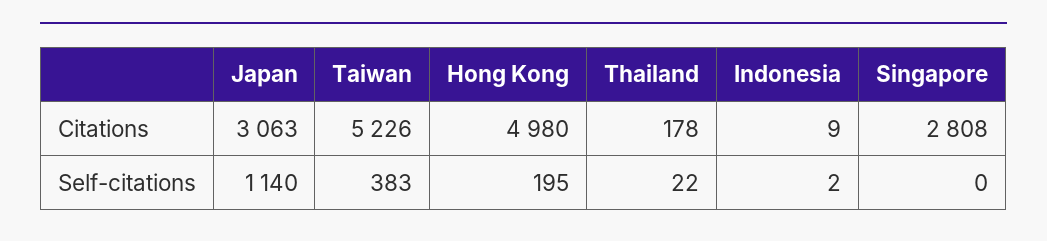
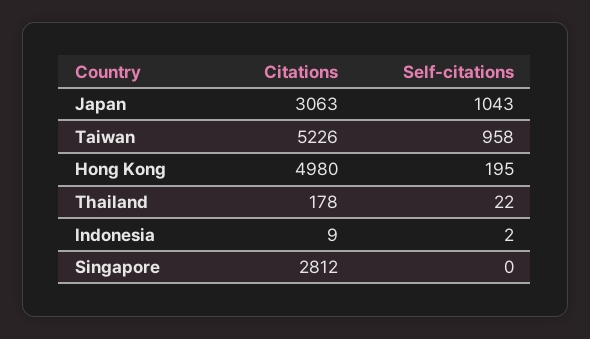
Singapore, Citations: 2808 -> 2812
Japan, Self-citations: 1140 -> 1043
Taiwan, Self-citations: 383 -> 958

